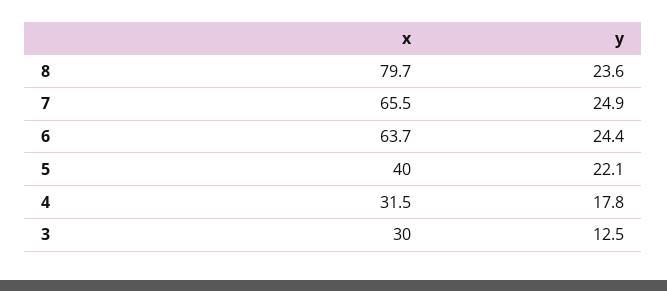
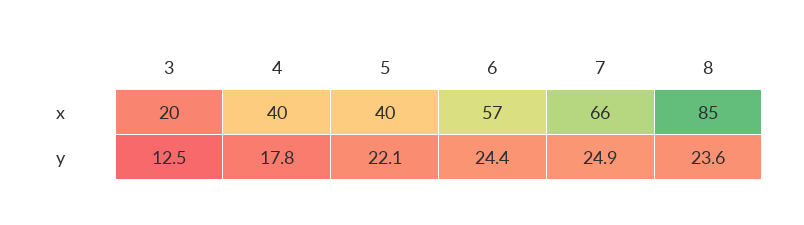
x, 8: 79.7 -> 85
x, 6: 63.7 -> 57
x, 4: 31.5 -> 40
x, 3: 30 -> 20

